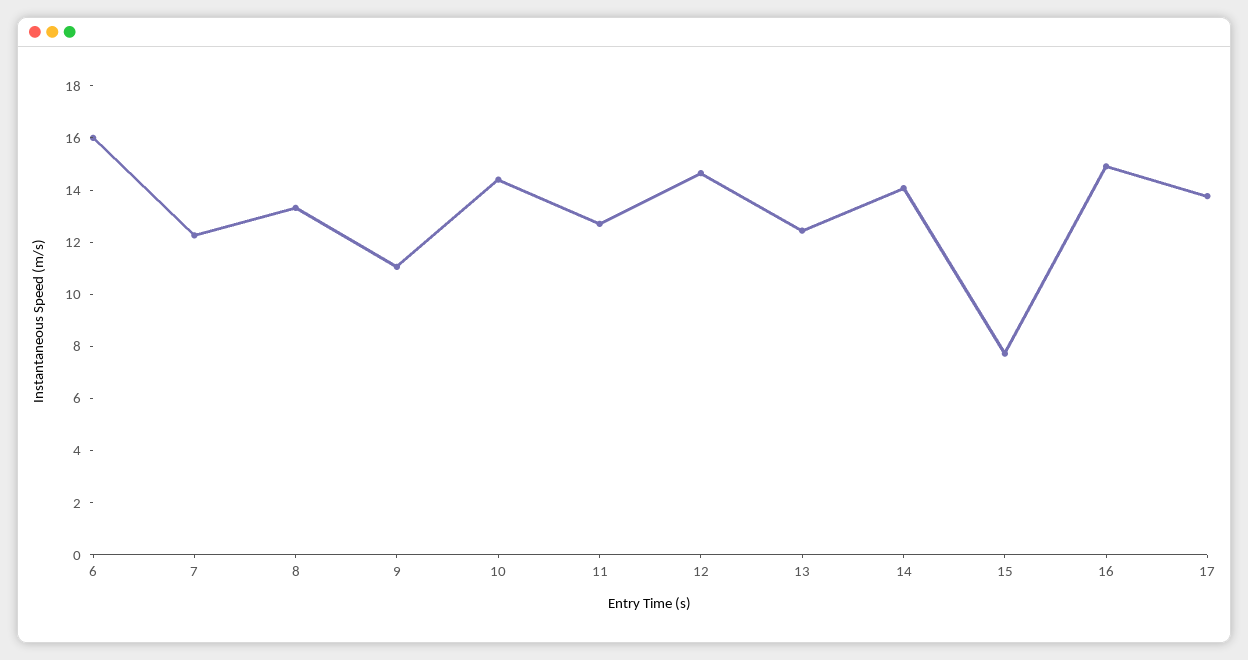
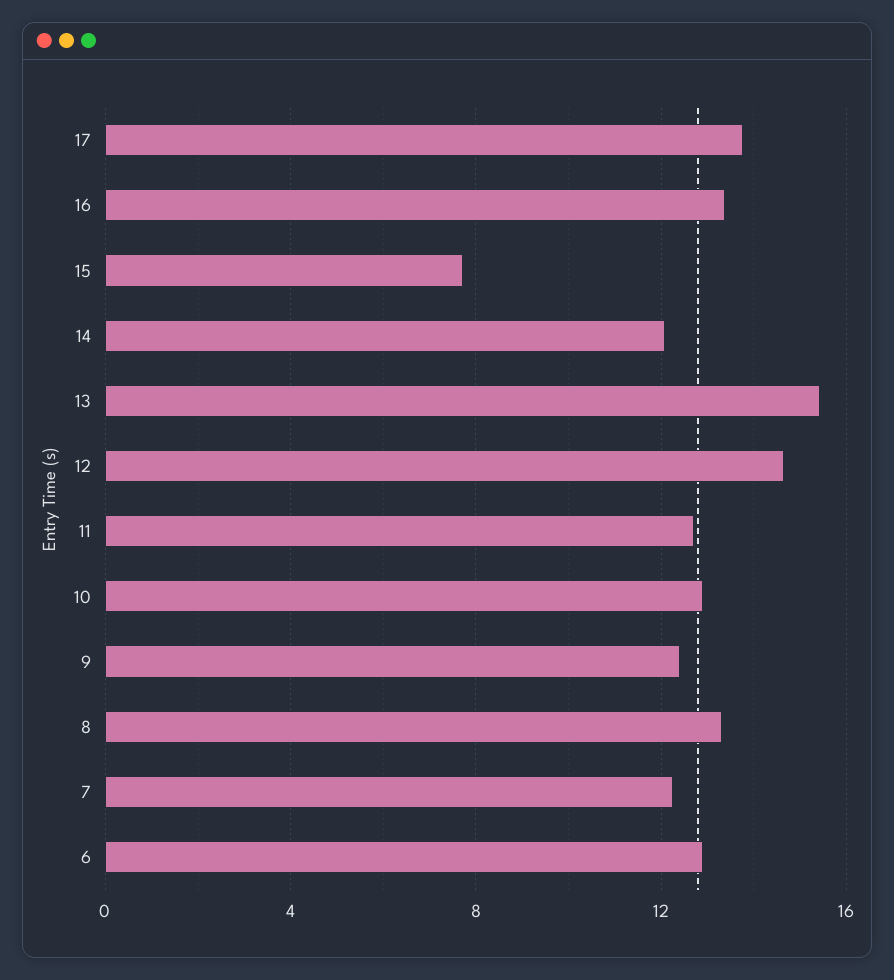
6: 16 -> 13
9: 11 -> 12.5
10: 14.5 -> 13
13: 12.5 -> 15.5
14: 14 -> 12
16: 15 -> 13.5

